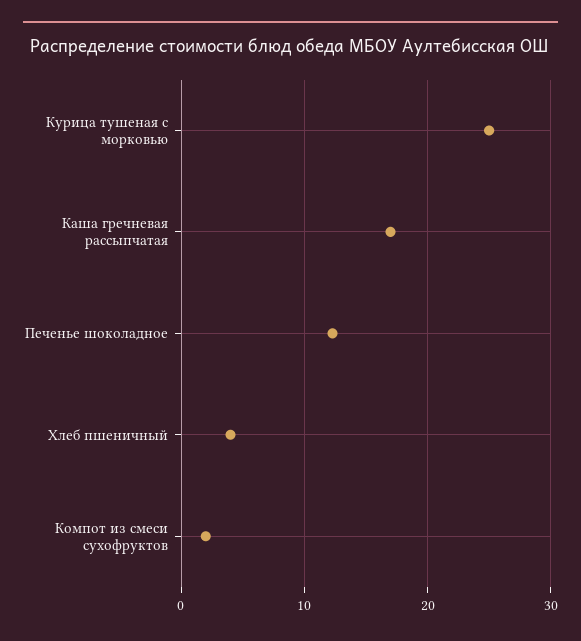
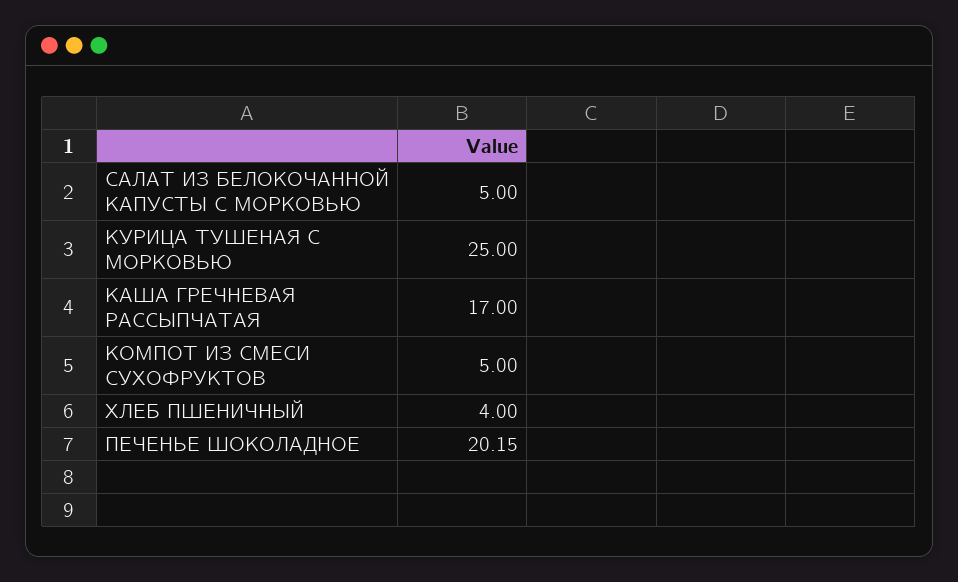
Печенье шоколадное: 12 -> 20.15
Компот из смеси сухофруктов: 2 -> 5
САЛАТ ИЗ БЕЛОКОЧАННОЙ КАПУСТЫ С МОРКОВЬЮ: none -> 5

